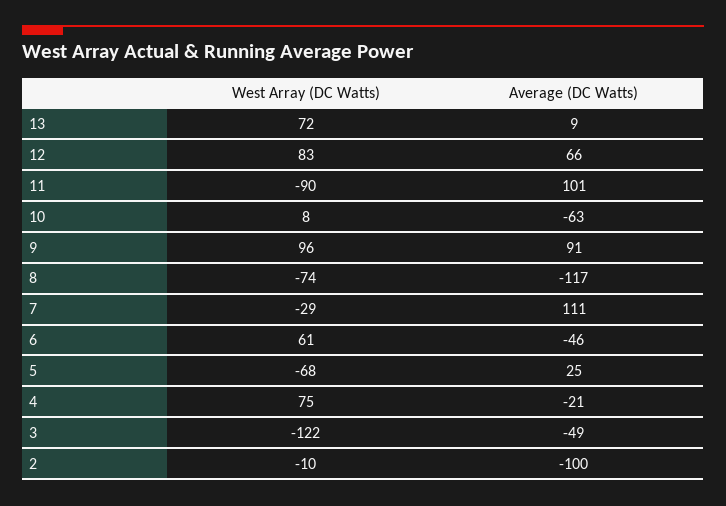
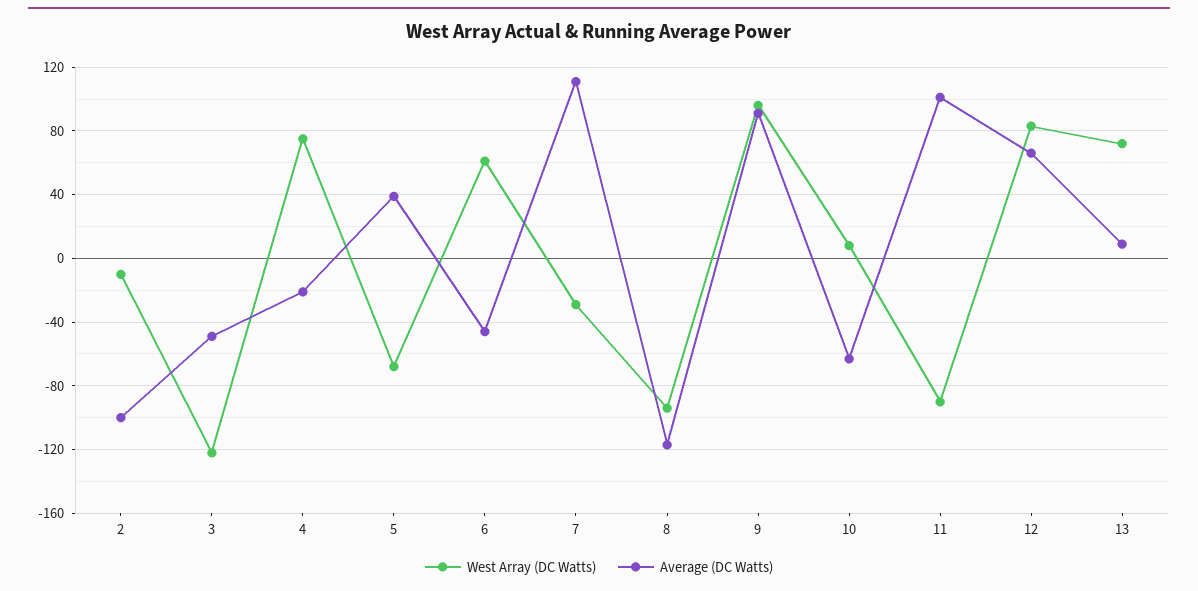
West Array (DC Watts), 8: -74 -> -95
Average (DC Watts), 5: 25 -> 40

